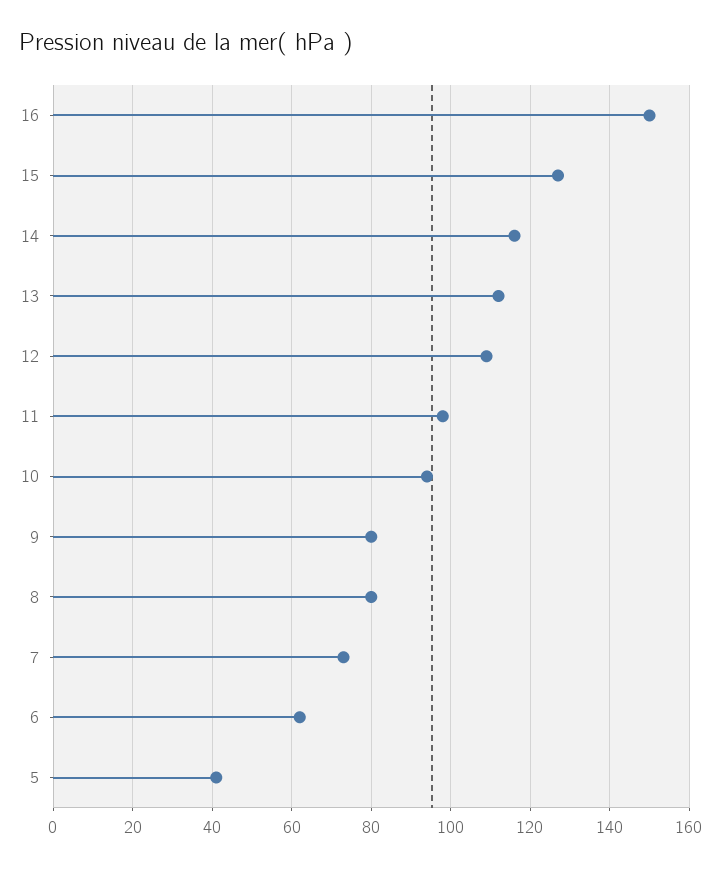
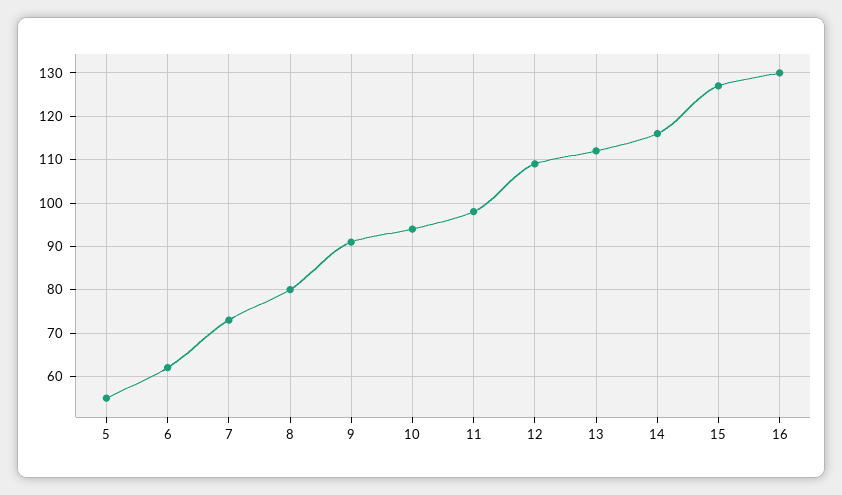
16: 150 -> 130
9: 80 -> 90
5: 40 -> 55

